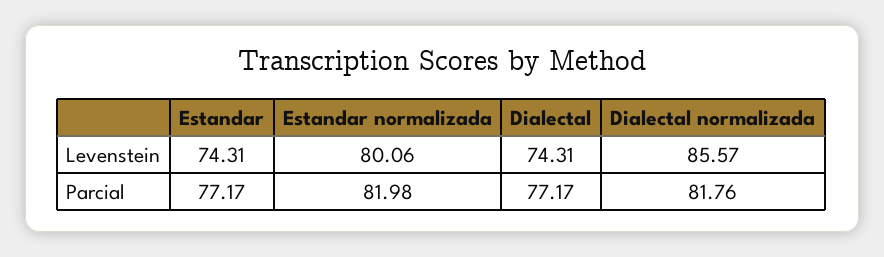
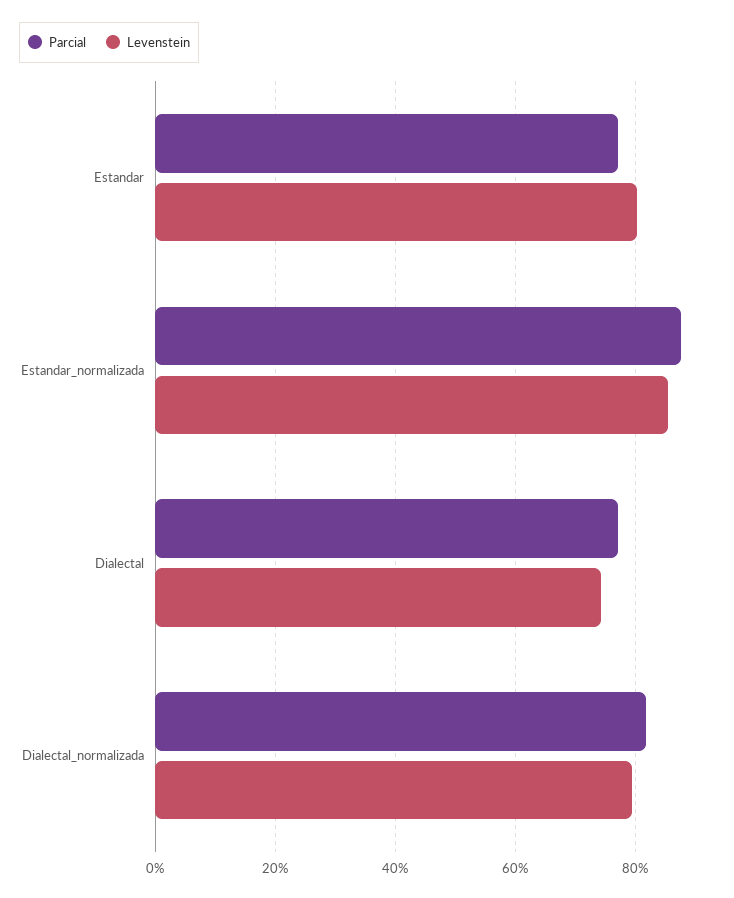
Levenstein, Estandar: 74.31 -> 80
Levenstein, Estandar normalizada: 80.06 -> 86
Levenstein, Dialectal normalizada: 85.57 -> 80
Parcial, Estandar normalizada: 81.98 -> 88

